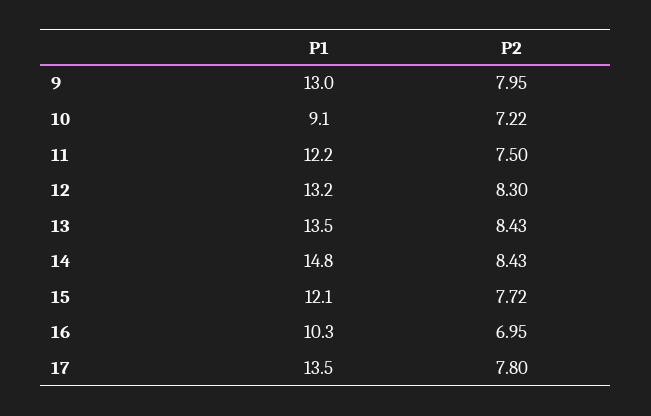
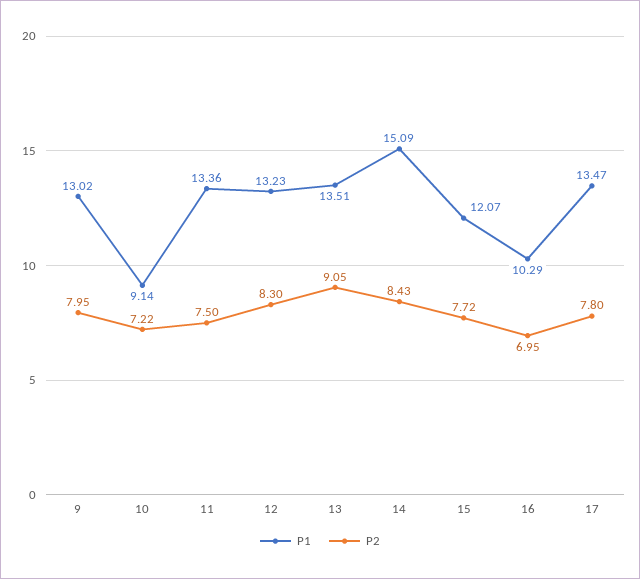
P1, 11: 12.2 -> 13.36
P2, 13: 8.43 -> 9.05
P1, 14: 14.8 -> 15.09

